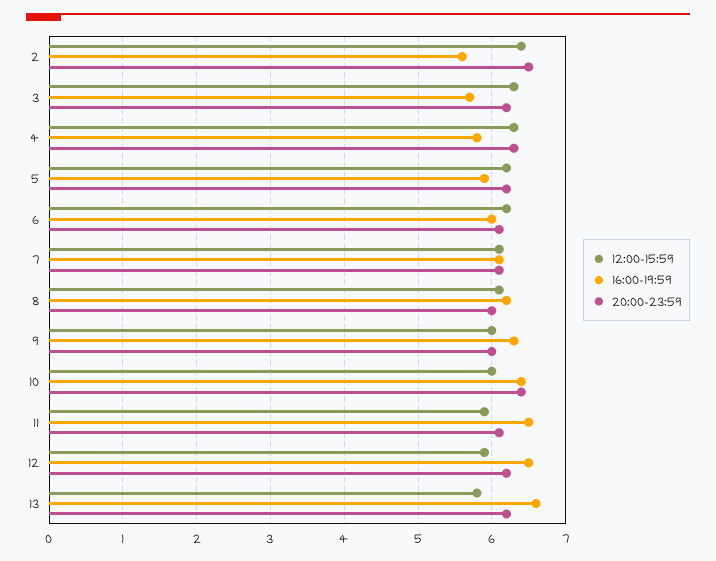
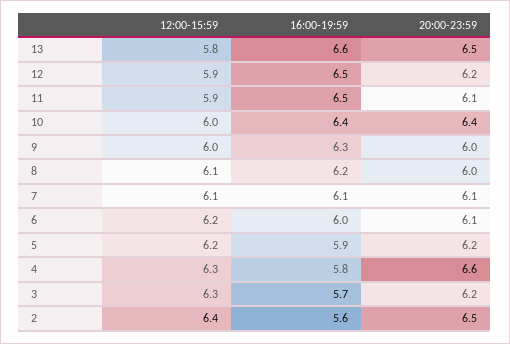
20:00-23:59, 4: 6.3 -> 6.6
20:00-23:59, 13: 6.2 -> 6.5

